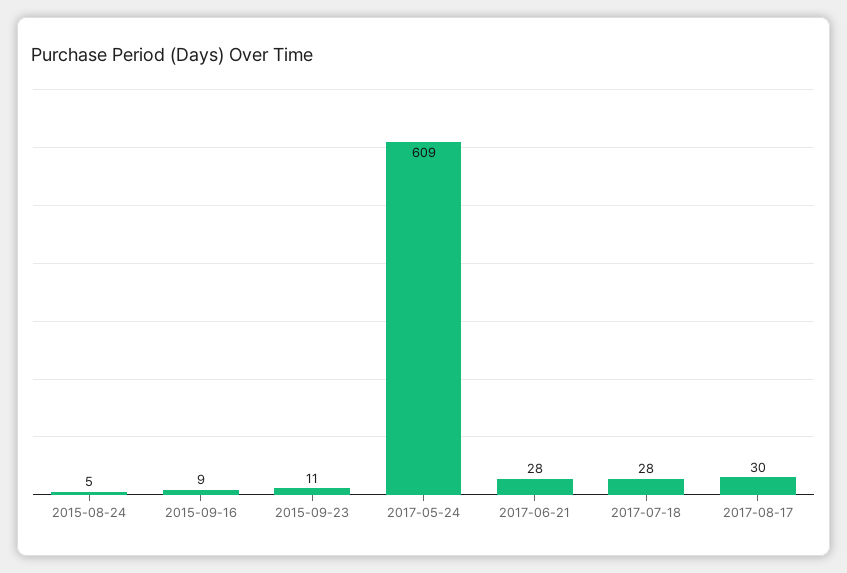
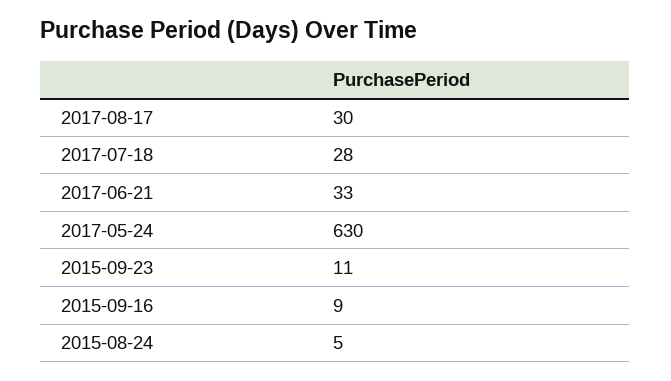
2017-05-24: 609 -> 630
2017-06-21: 28 -> 33

